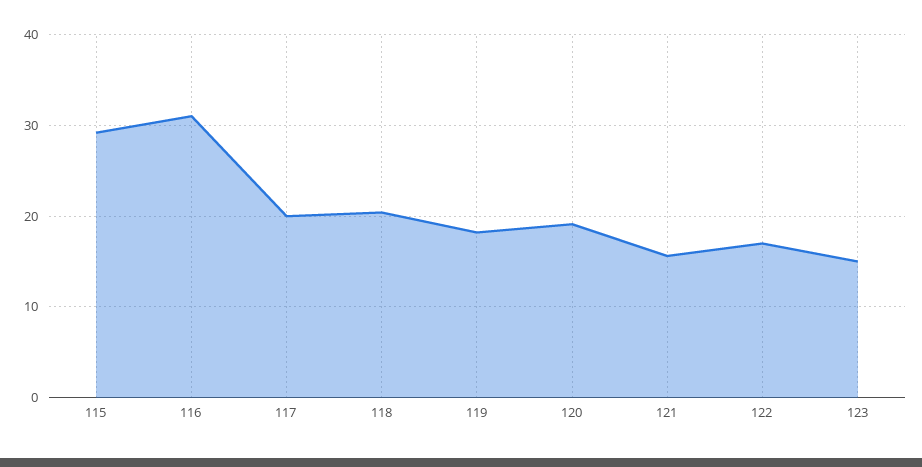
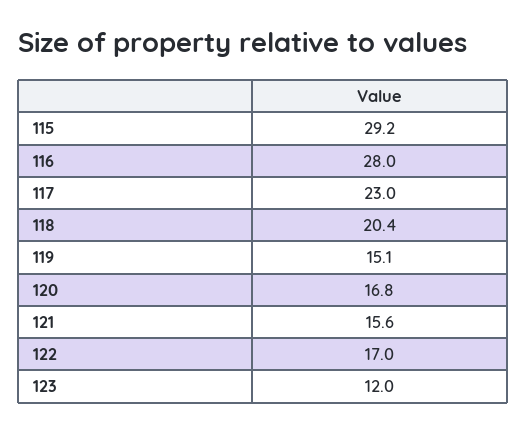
116: 31 -> 28
117: 20 -> 23
119: 18 -> 15.1
120: 19 -> 16.8
123: 15 -> 12

